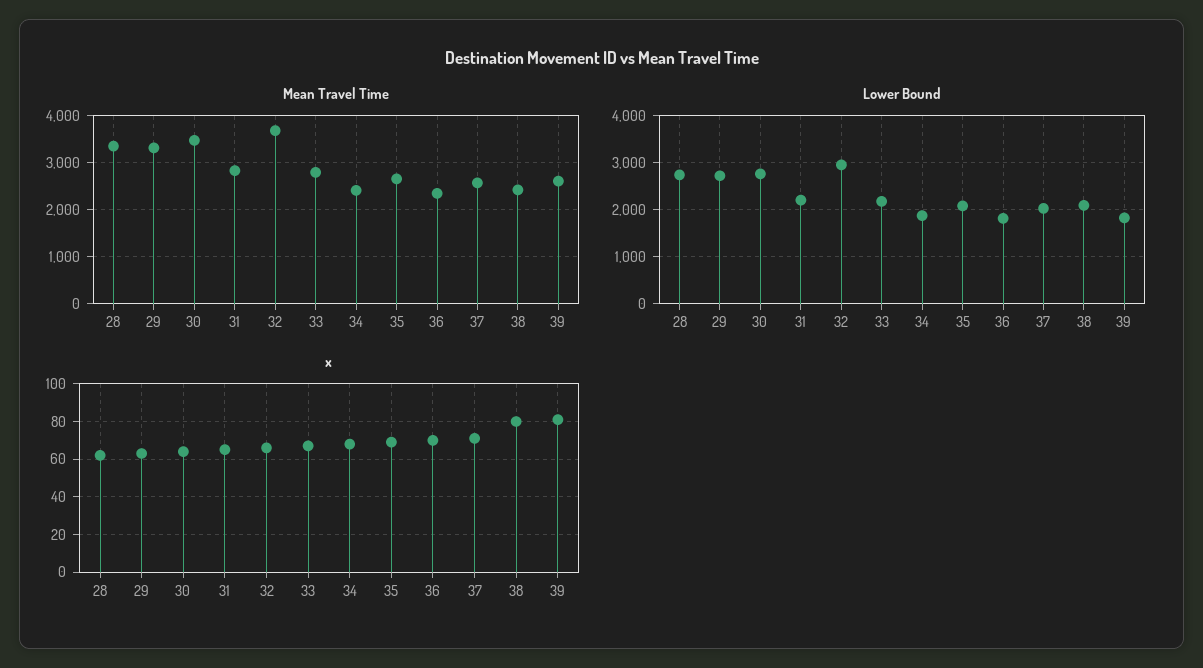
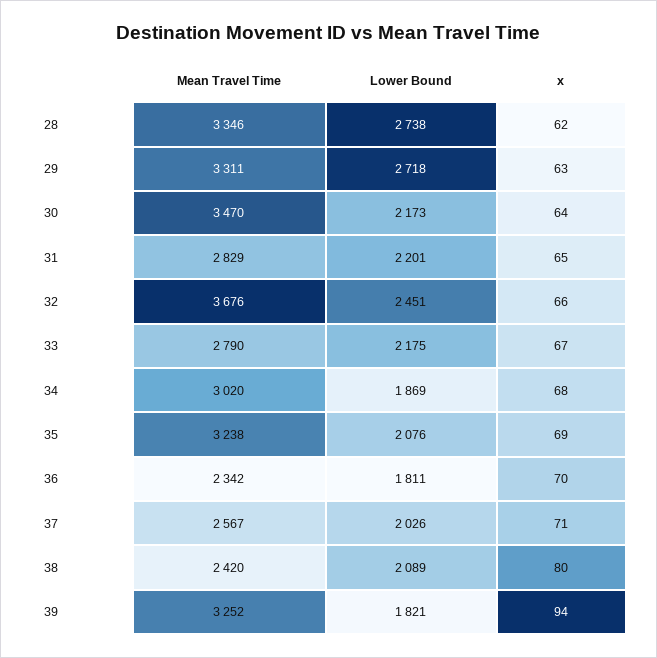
Mean Travel Time, 34: 2400 -> 3020
Mean Travel Time, 35: 2600 -> 3238
Mean Travel Time, 39: 2600 -> 3252
Lower Bound, 30: 2800 -> 2173
Lower Bound, 32: 3000 -> 2451
x, 39: 80 -> 94

